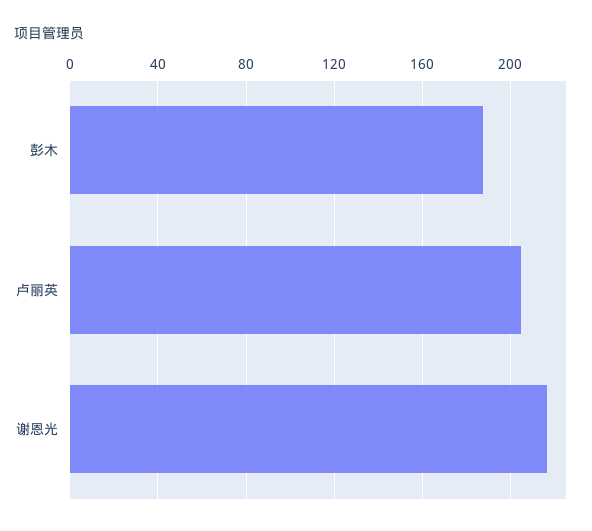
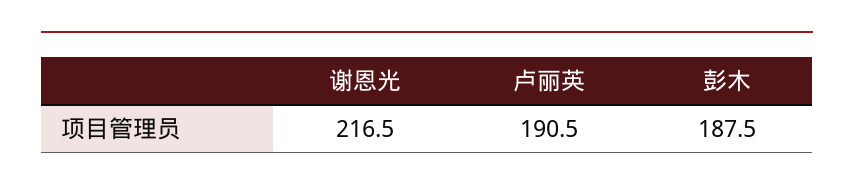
卢丽英: 205 -> 190.5

